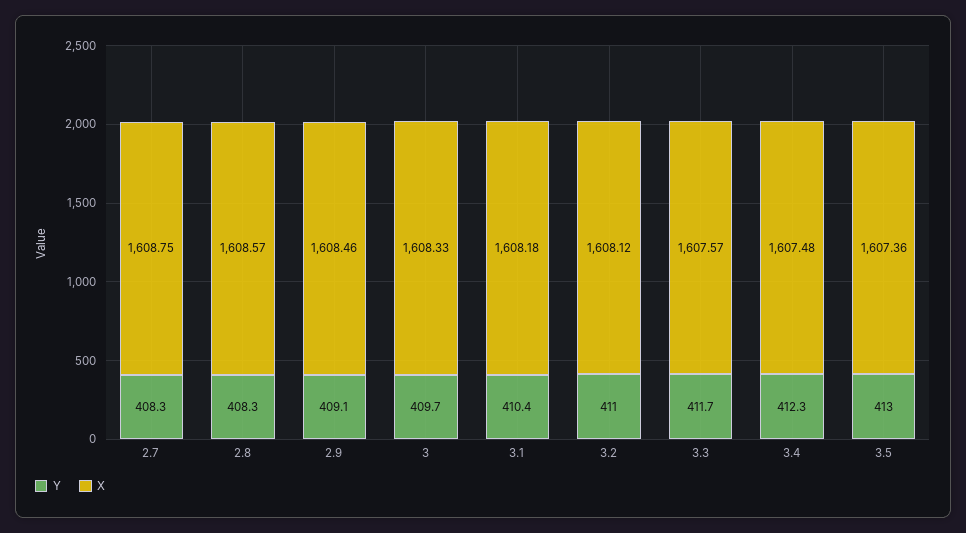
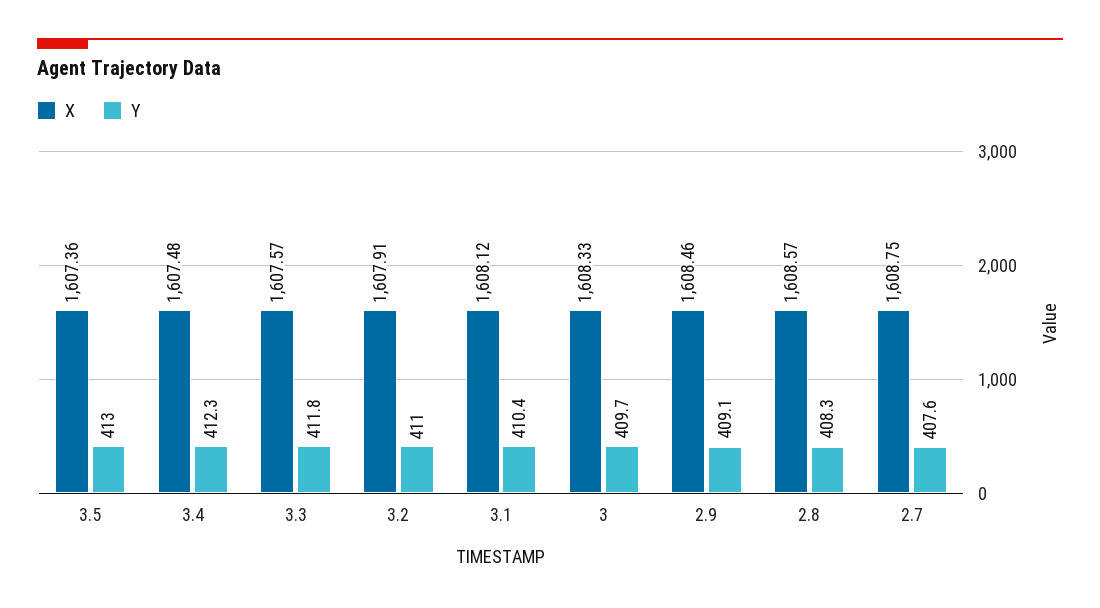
Y, 2.7: 408.3 -> 407.6
X, 3.1: 1608.18 -> 1608.12
X, 3.2: 1608.12 -> 1607.91
Y, 3.3: 411.7 -> 411.8

